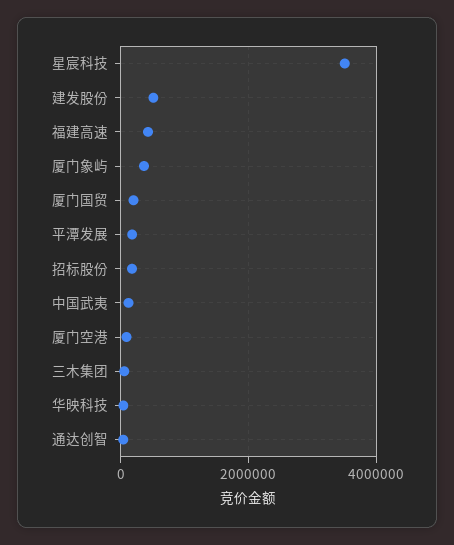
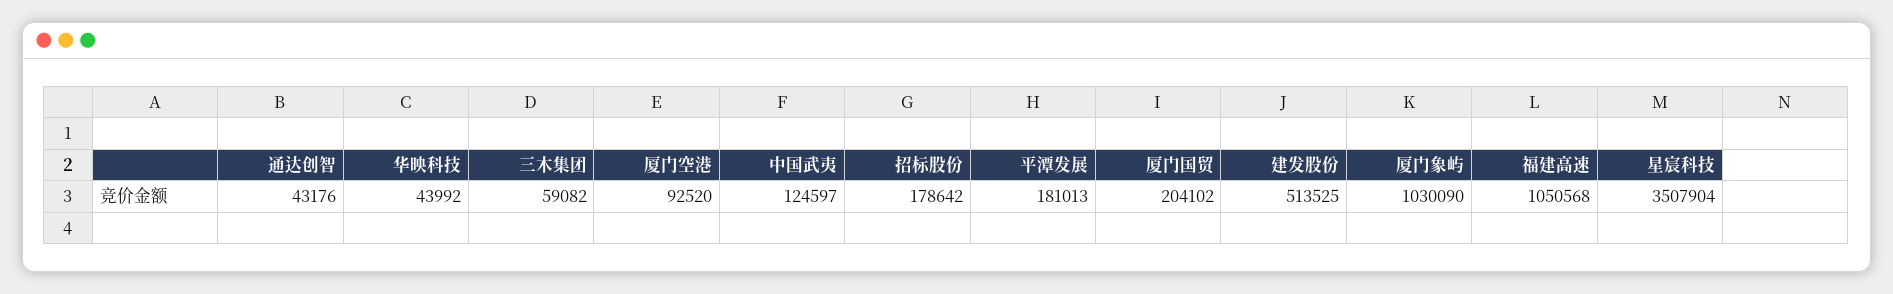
福建高速: 400000 -> 1050568
厦门象屿: 400000 -> 1030090

